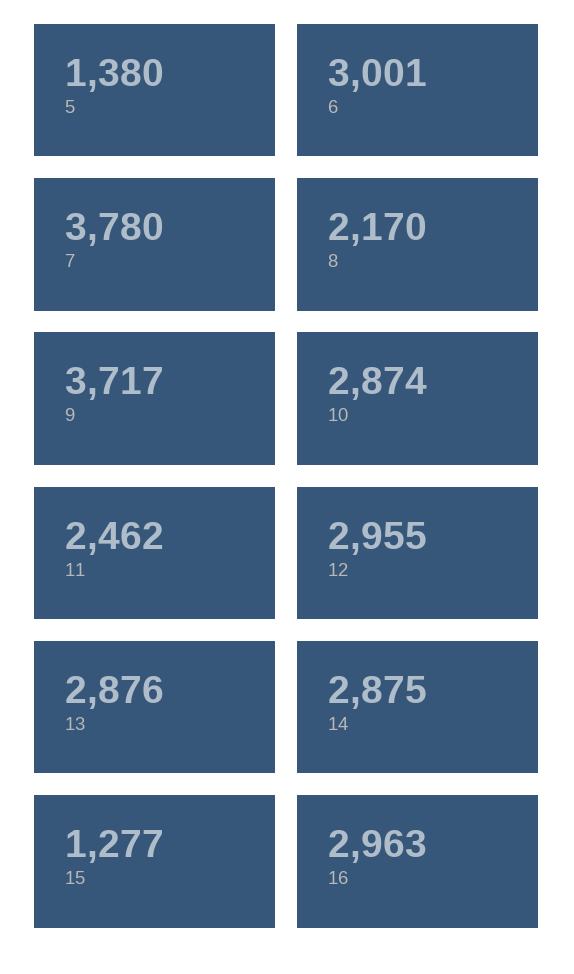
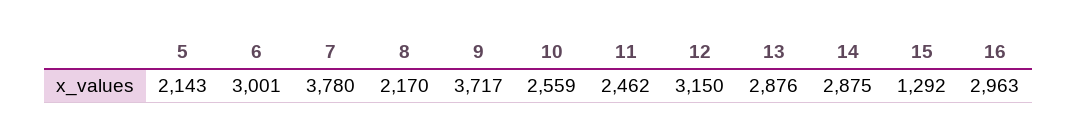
5: 1380 -> 2143
10: 2874 -> 2559
12: 2955 -> 3150
15: 1277 -> 1292

